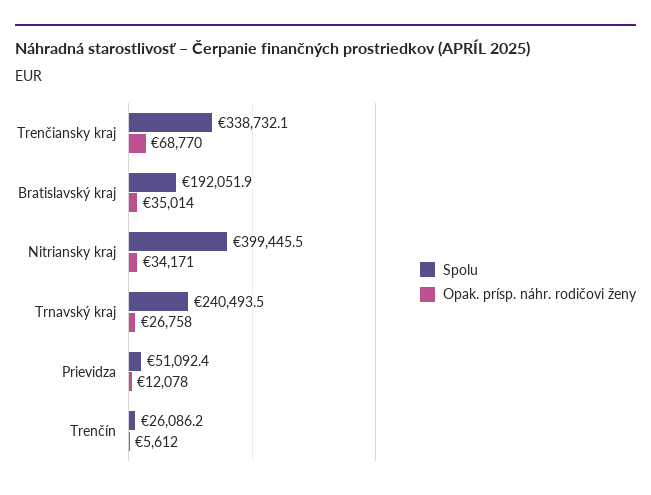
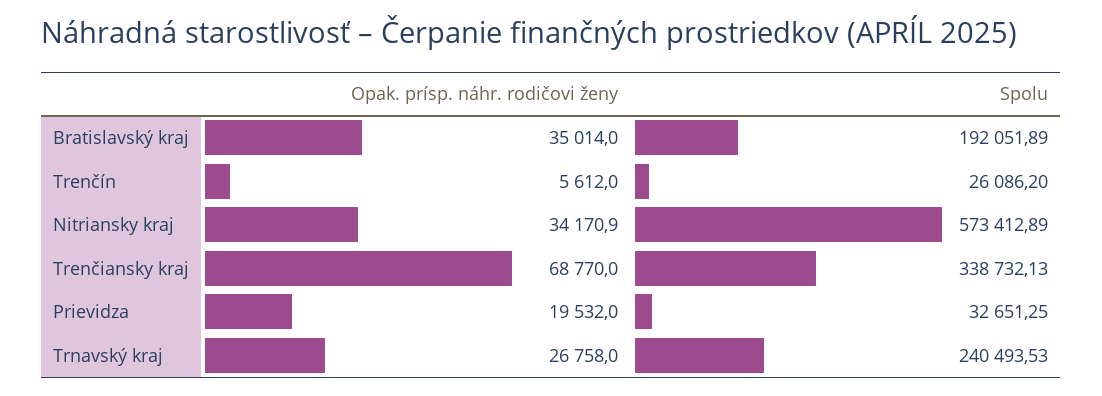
Spolu, Nitriansky kraj: 399445.5 -> 573412.89
Spolu, Prievidza: 51092.4 -> 32651.25
Opak. prísp. náhr. rodičovi ženy, Prievidza: 12078 -> 19532

